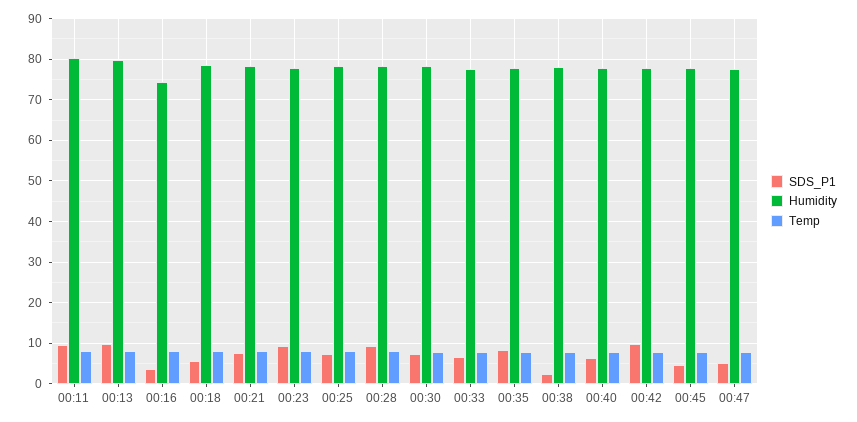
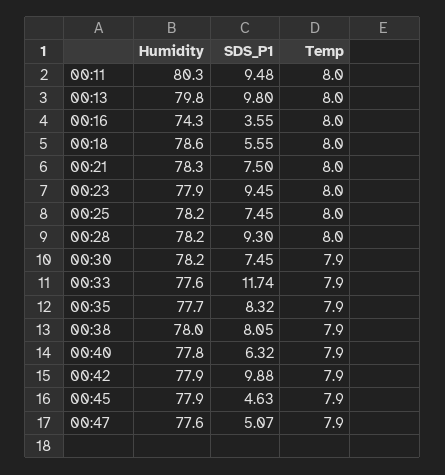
SDS_P1, 00:33: 6 -> 11.74
SDS_P1, 00:38: 2 -> 8.05

